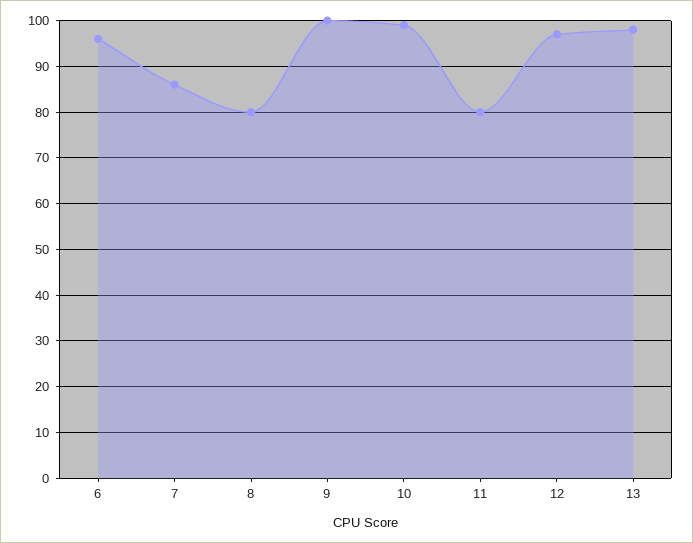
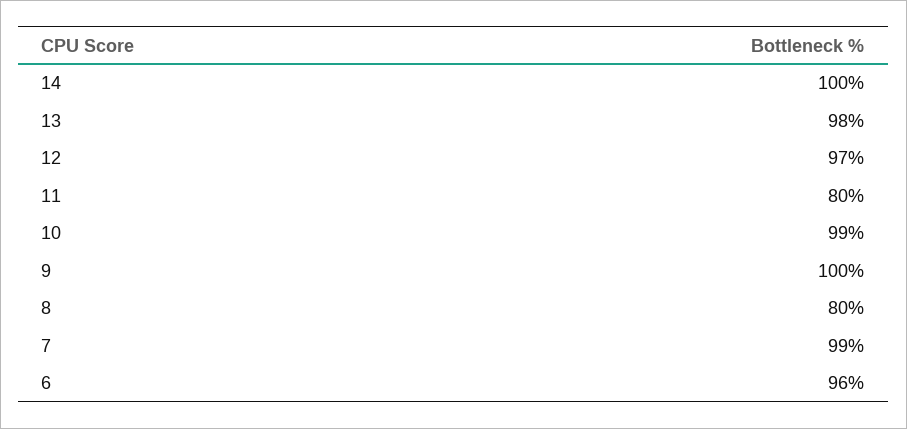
7: 85 -> 99
14: none -> 100

